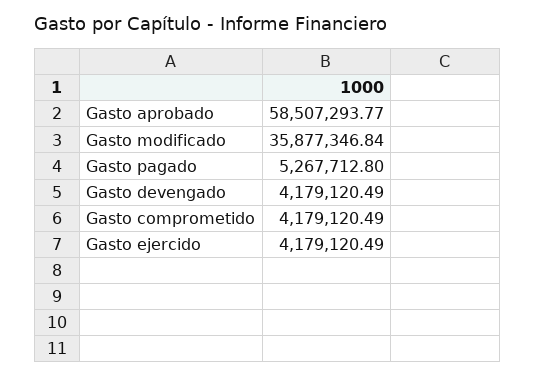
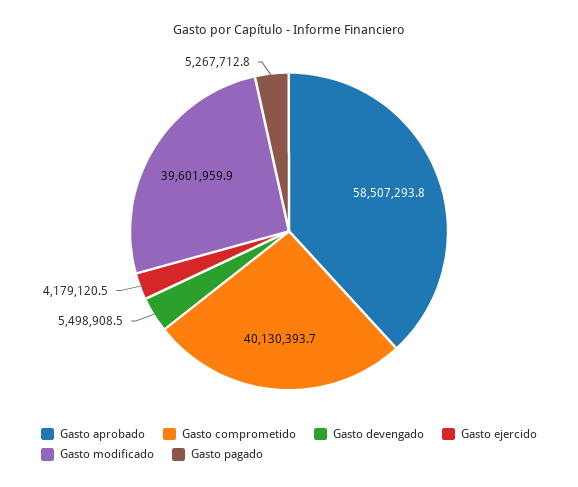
Gasto modificado: 35877346.84 -> 39601959.9
Gasto devengado: 4179120.49 -> 5498908.5
Gasto comprometido: 4179120.49 -> 40130393.7

